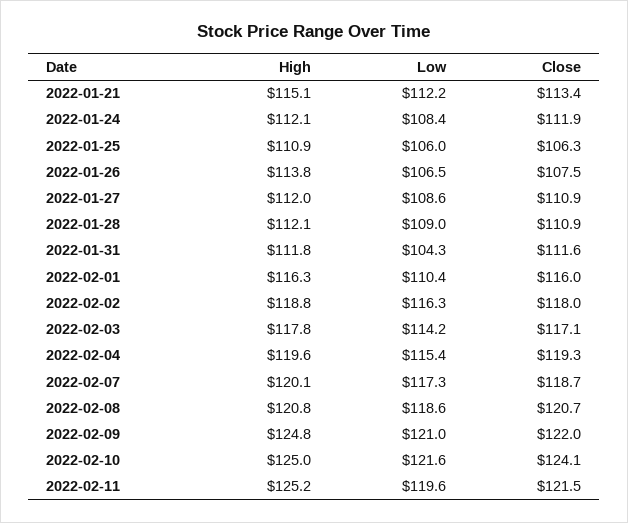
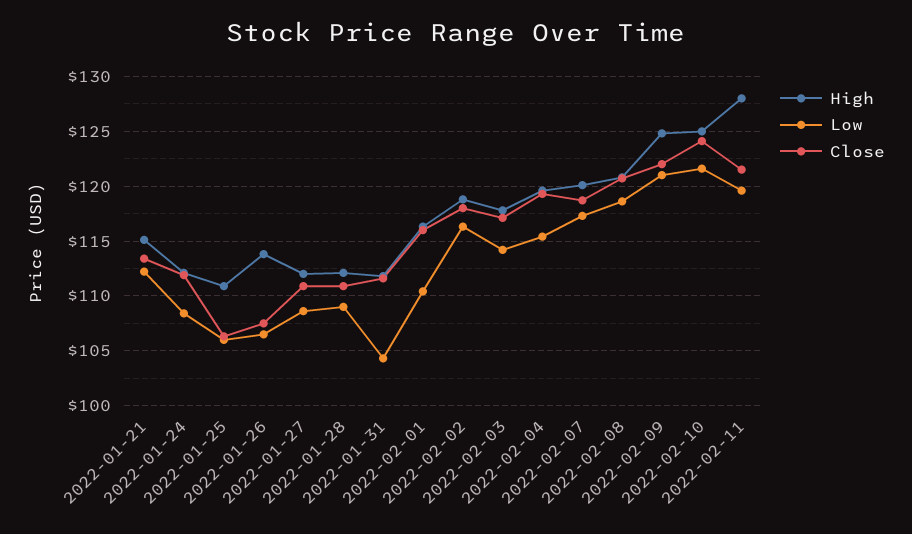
High, 2022-02-11: 125.2 -> 128

